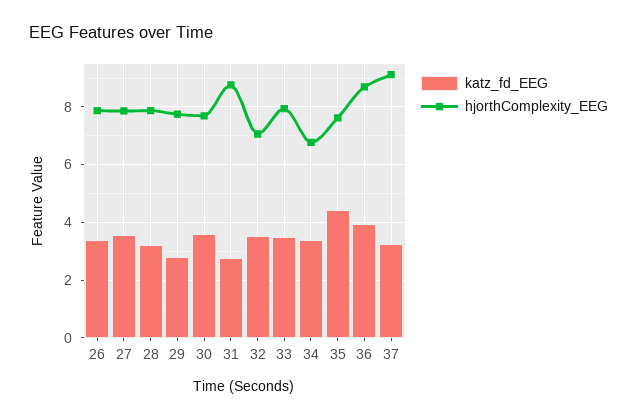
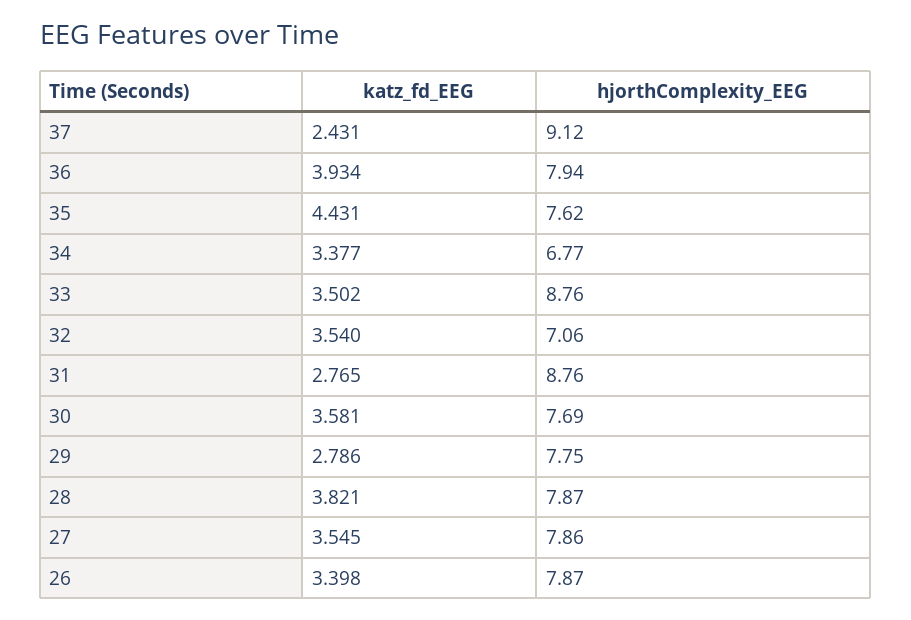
katz_fd_EEG, 28: 3.25 -> 3.821
hjorthComplexity_EEG, 33: 8 -> 8.76
hjorthComplexity_EEG, 36: 8.75 -> 7.94
katz_fd_EEG, 37: 3.25 -> 2.431

